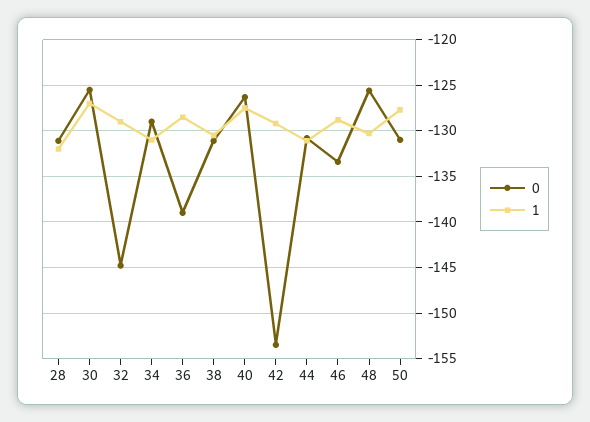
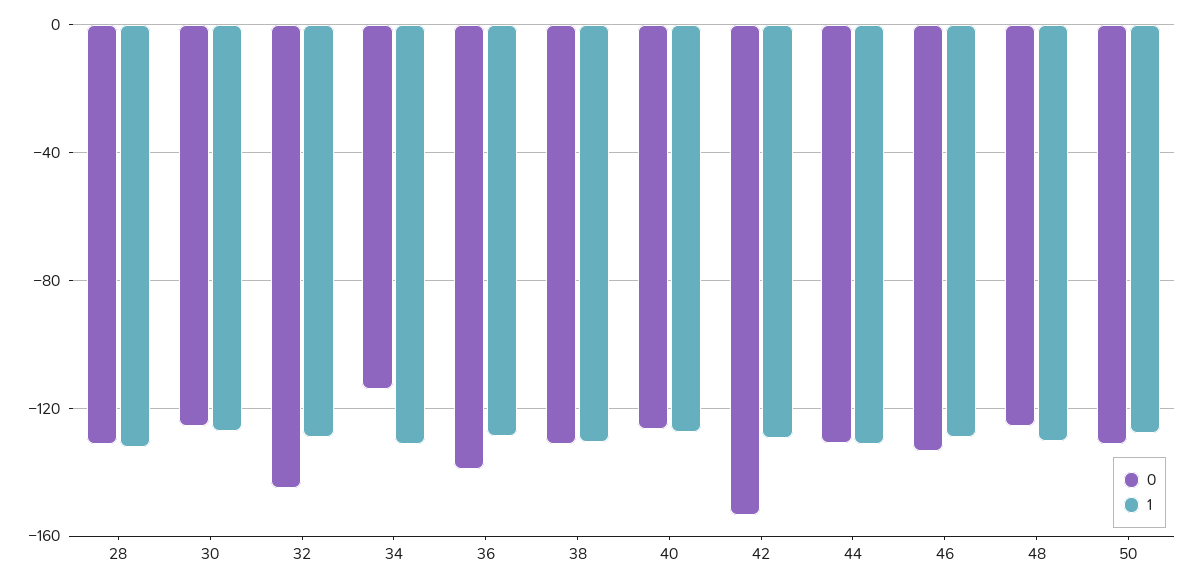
0, 34: -129 -> -115

